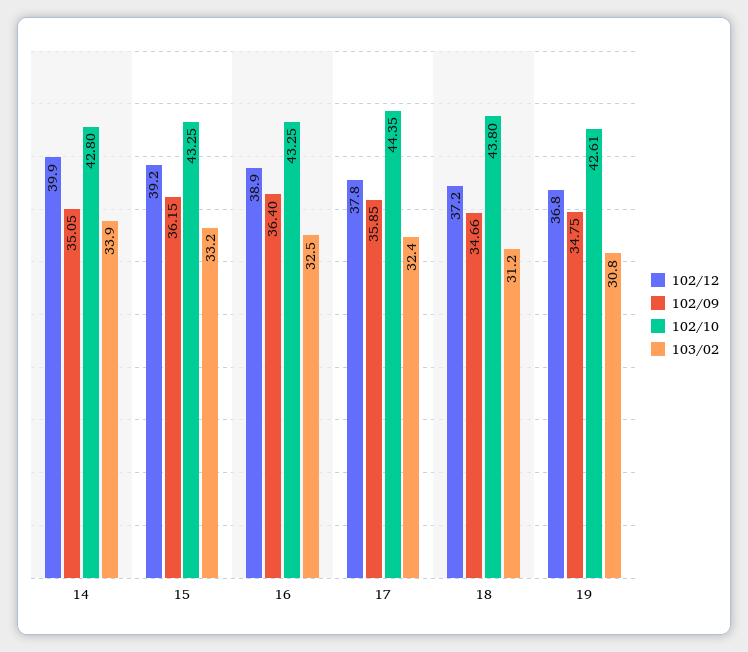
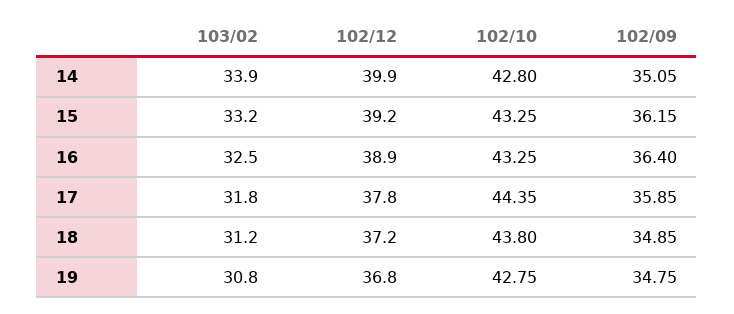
103/02, 17: 32.4 -> 31.8
102/09, 18: 34.66 -> 34.85
102/10, 19: 42.61 -> 42.75

